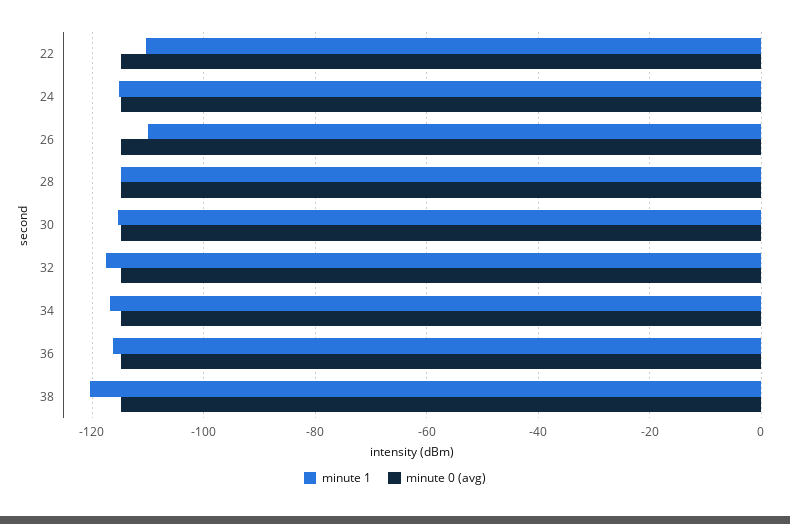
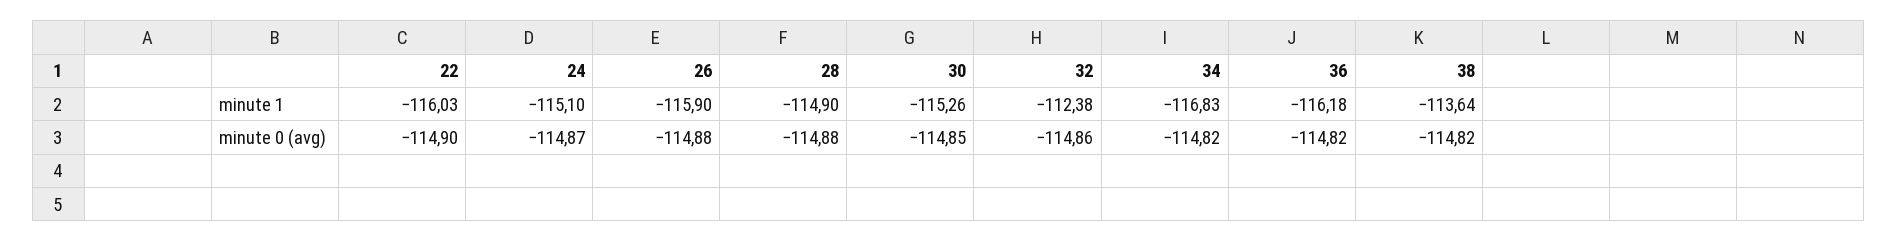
minute 1, 22: -110 -> -116.03
minute 1, 26: -110 -> -115.9
minute 1, 32: -118 -> -112.38
minute 1, 38: -120 -> -113.64

